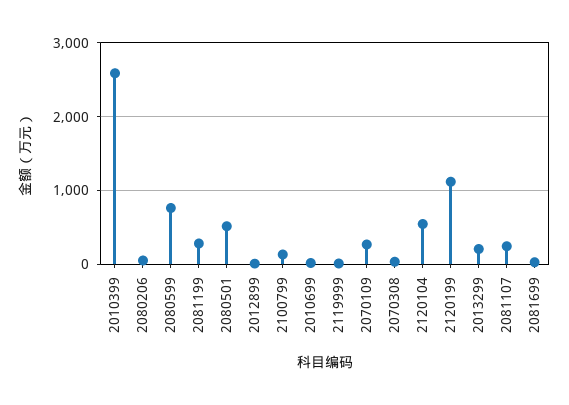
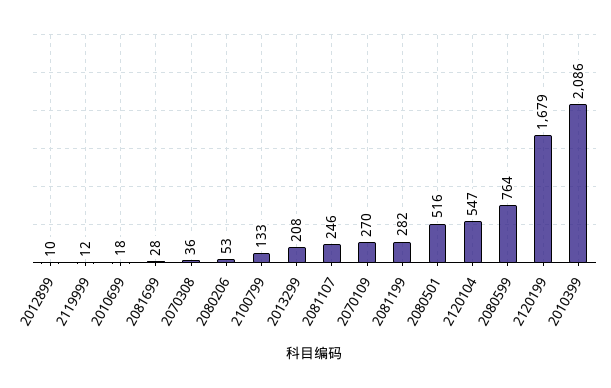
2010399: 2600 -> 2086
2120199: 1100 -> 1679

